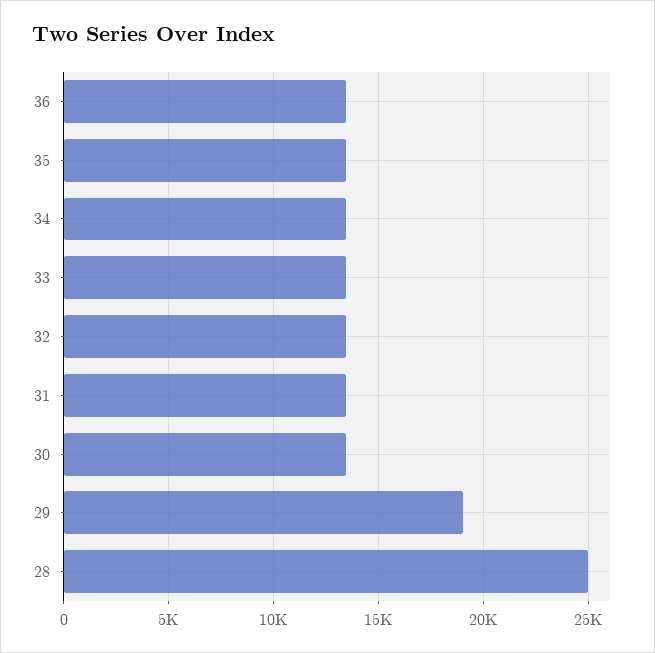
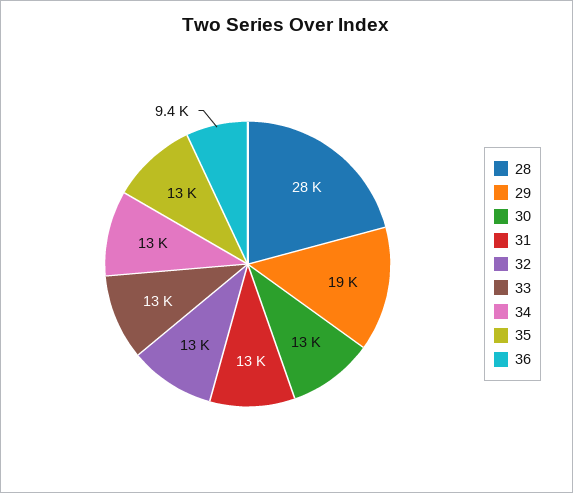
36: 13500 -> 9400
28: 25000 -> 28000

